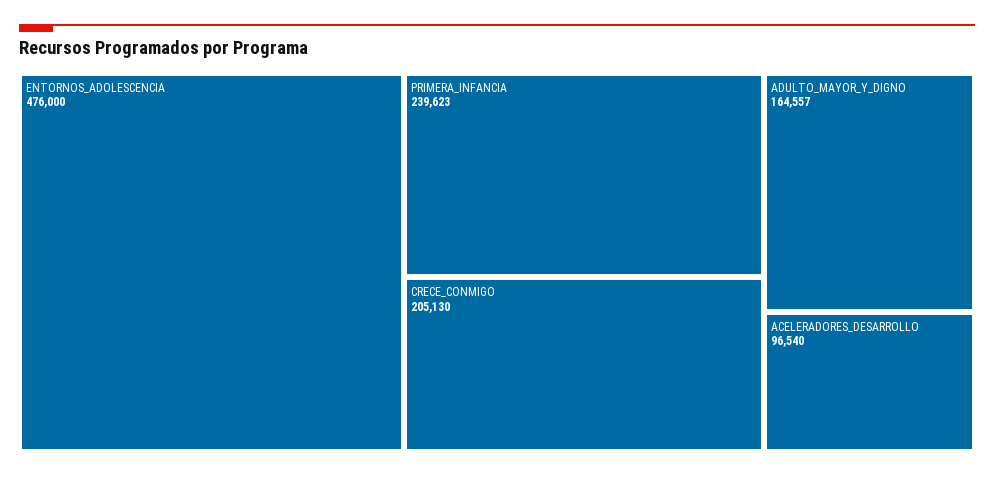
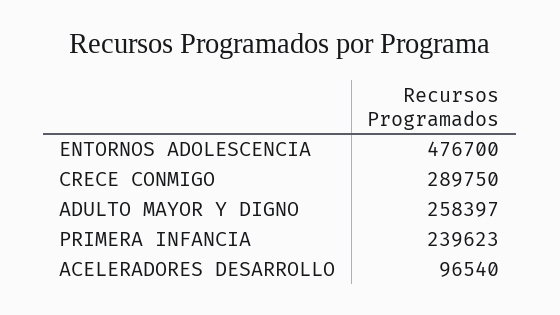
ENTORNOS_ADOLESCENCIA: 476000 -> 476700
CRECE_CONMIGO: 205130 -> 289750
ADULTO_MAYOR_Y_DIGNO: 164557 -> 258397

